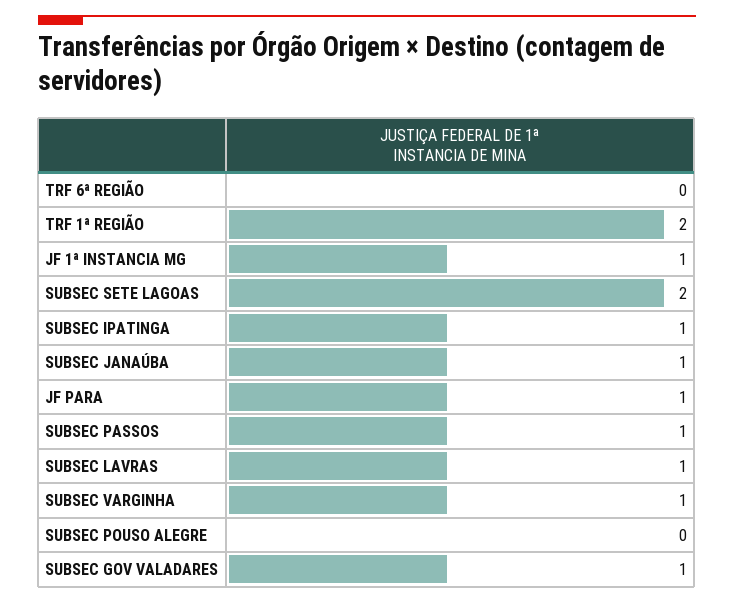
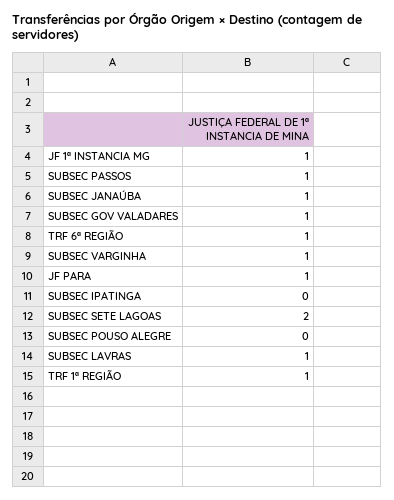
TRF 6ª REGIÃO: 0 -> 1
TRF 1ª REGIÃO: 2 -> 1
SUBSEC IPATINGA: 1 -> 0

